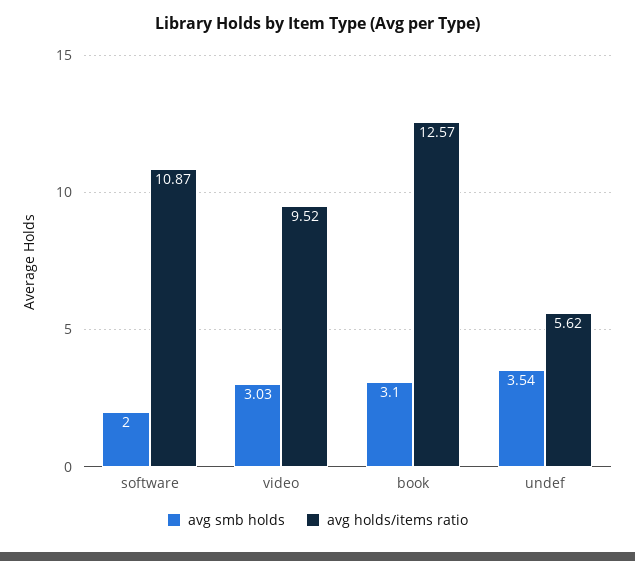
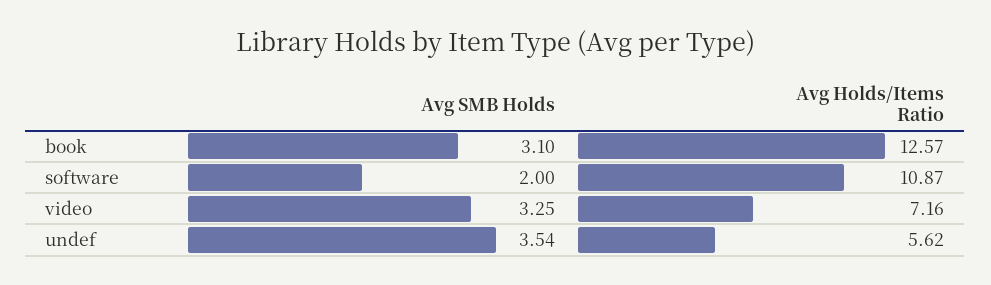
avg smb holds, video: 3.03 -> 3.25
avg holds/items ratio, video: 9.52 -> 7.16

